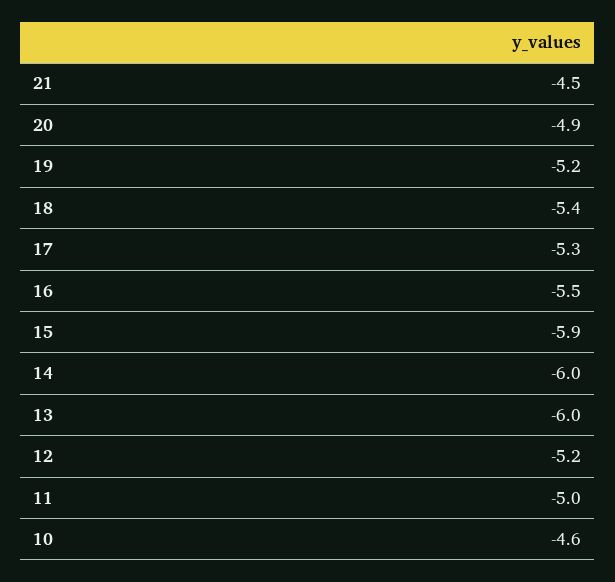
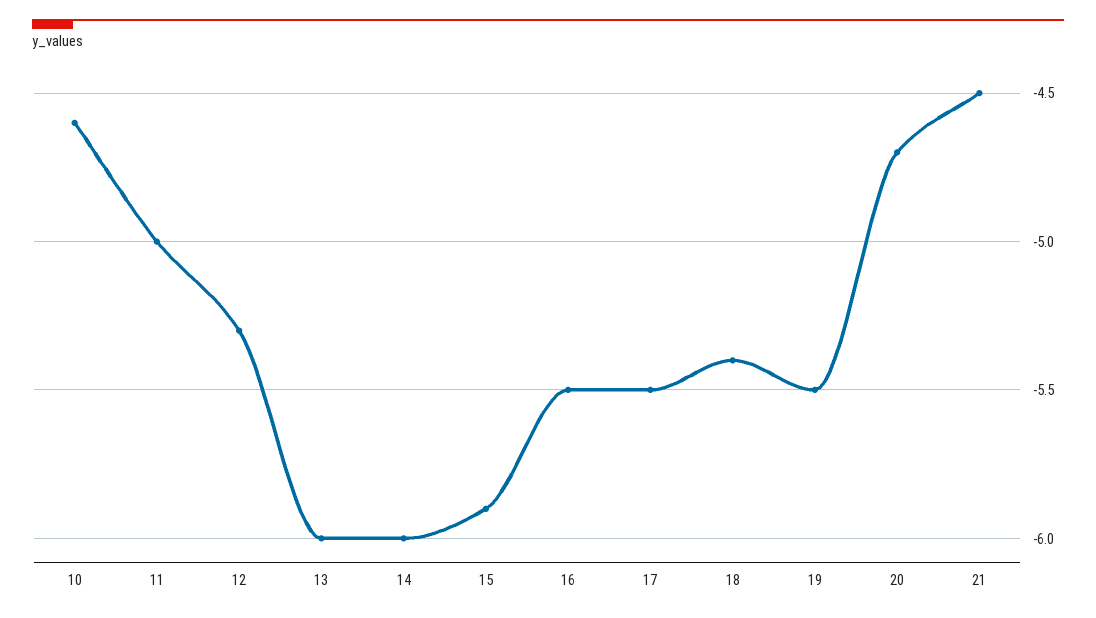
20: -4.9 -> -4.7
19: -5.2 -> -5.5
17: -5.3 -> -5.5
12: -5.2 -> -5.3

